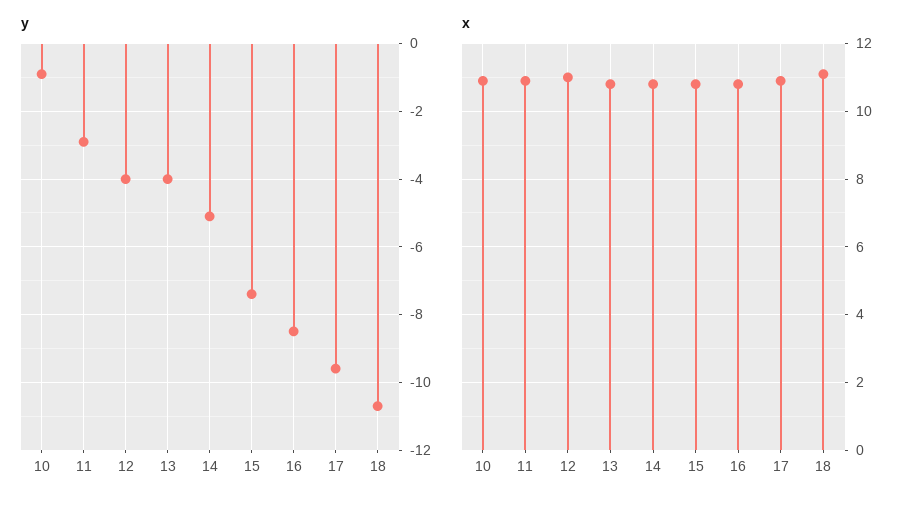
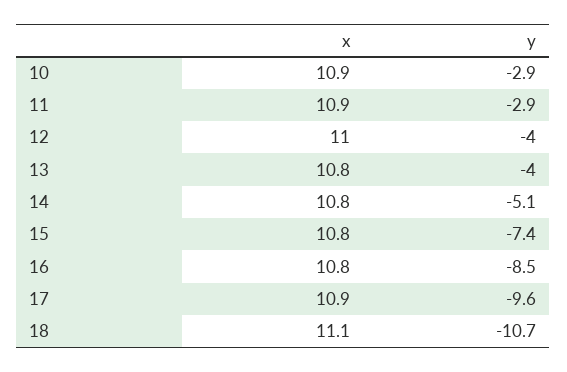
y, 10: -1 -> -2.9

